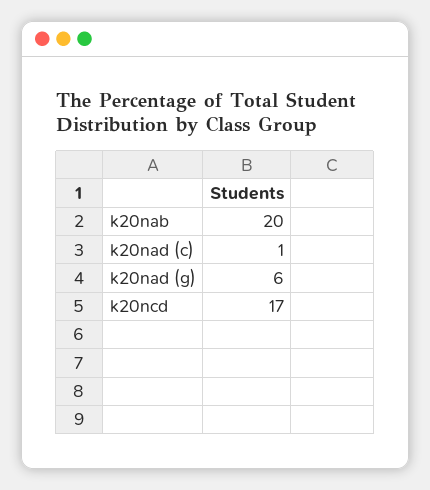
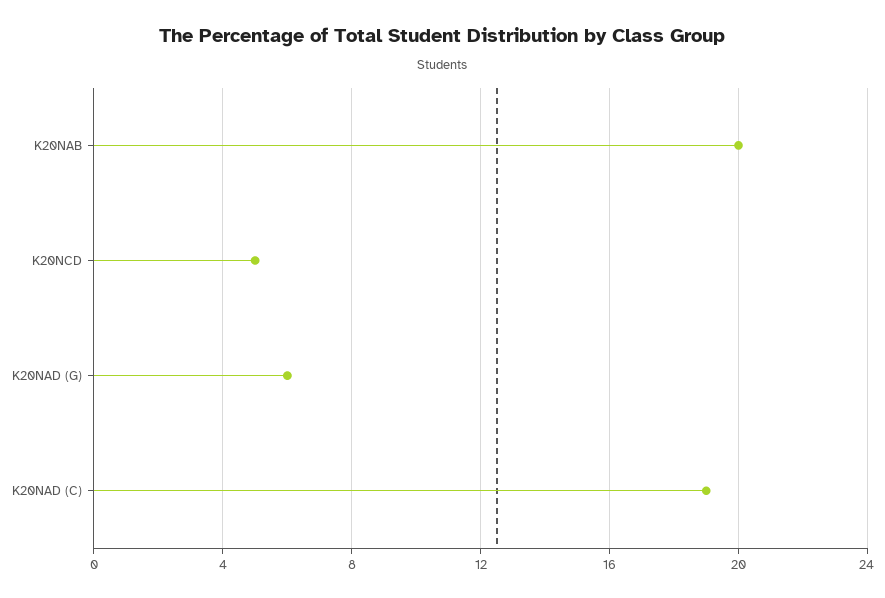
k20nad (c): 1 -> 19
k20ncd: 17 -> 5

